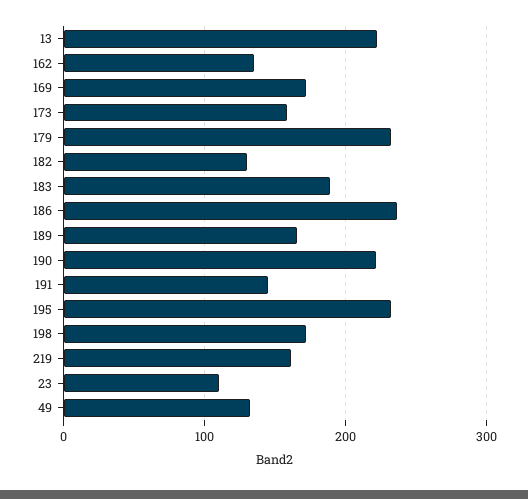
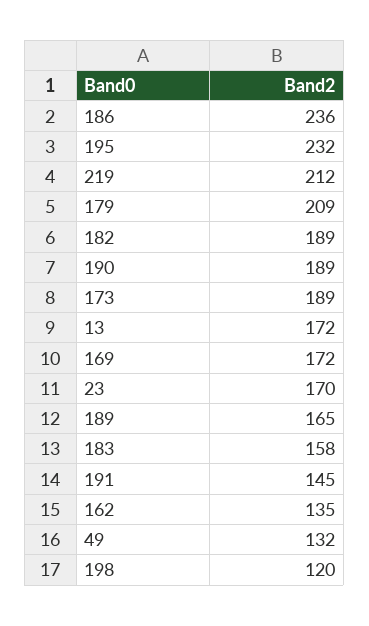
13: 220 -> 172
173: 160 -> 189
179: 230 -> 209
182: 130 -> 189
183: 190 -> 158
190: 220 -> 189
198: 170 -> 120
219: 160 -> 212
23: 110 -> 170

